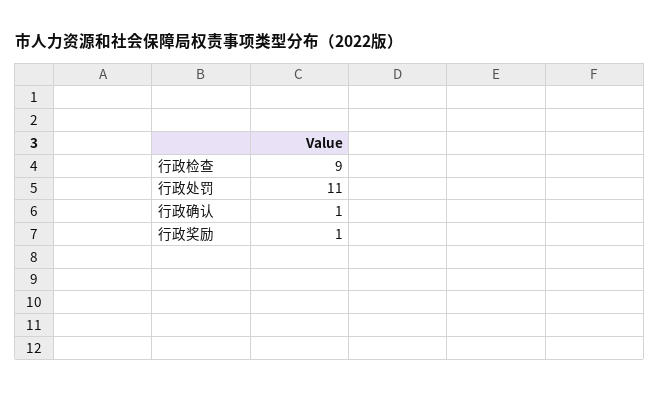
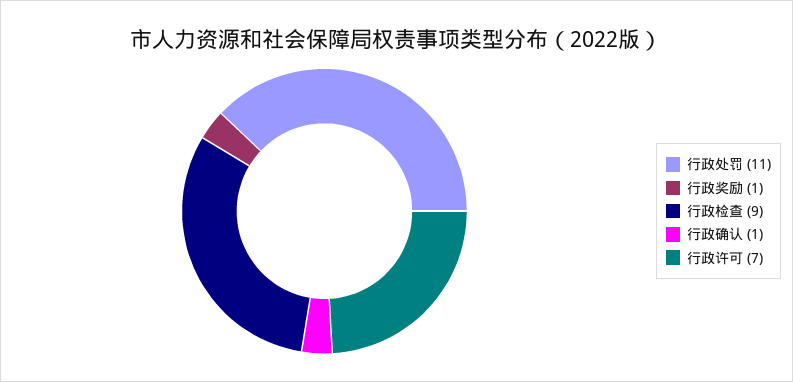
行政许可: none -> 7

